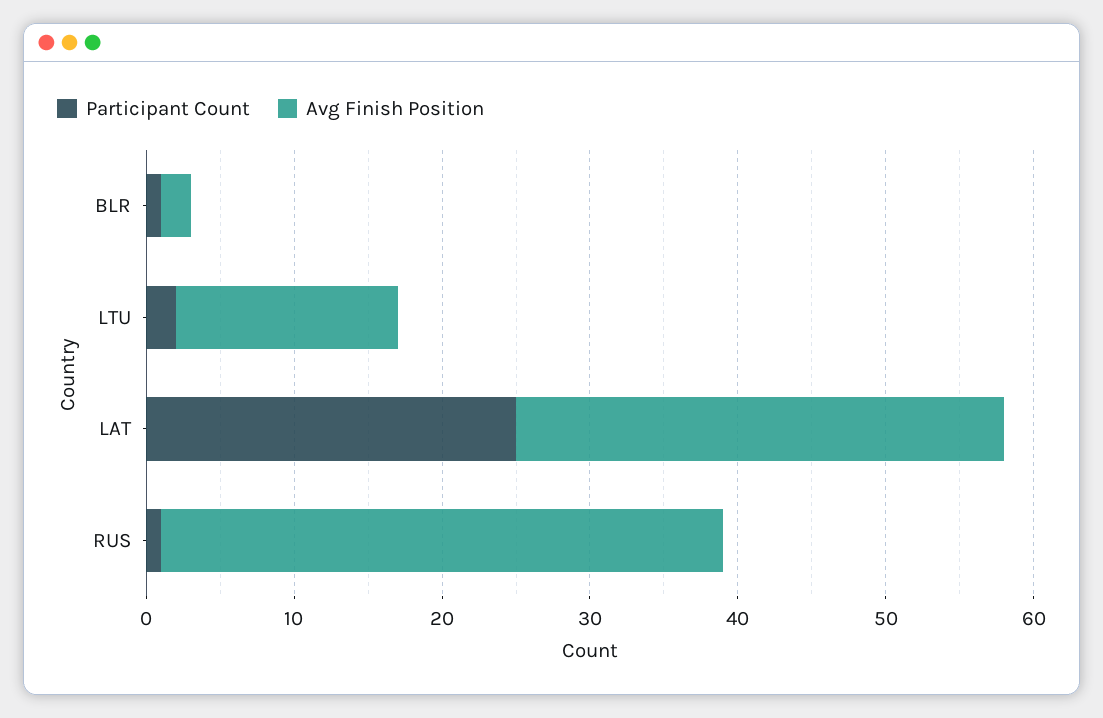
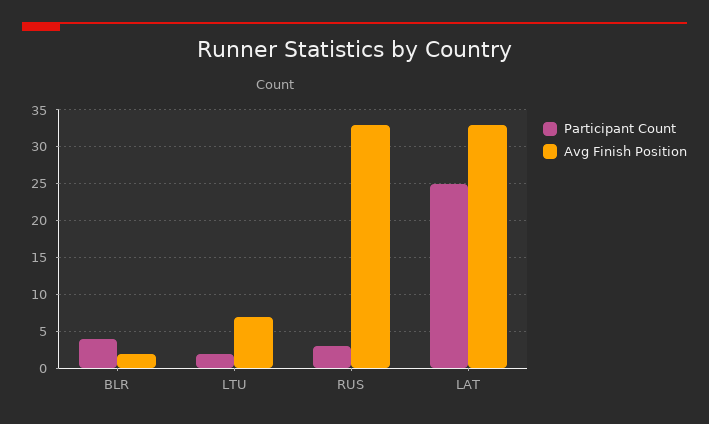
Participant Count, BLR: 1 -> 4
Avg Finish Position, LTU: 15 -> 7
Participant Count, RUS: 1 -> 3
Avg Finish Position, RUS: 38 -> 33

